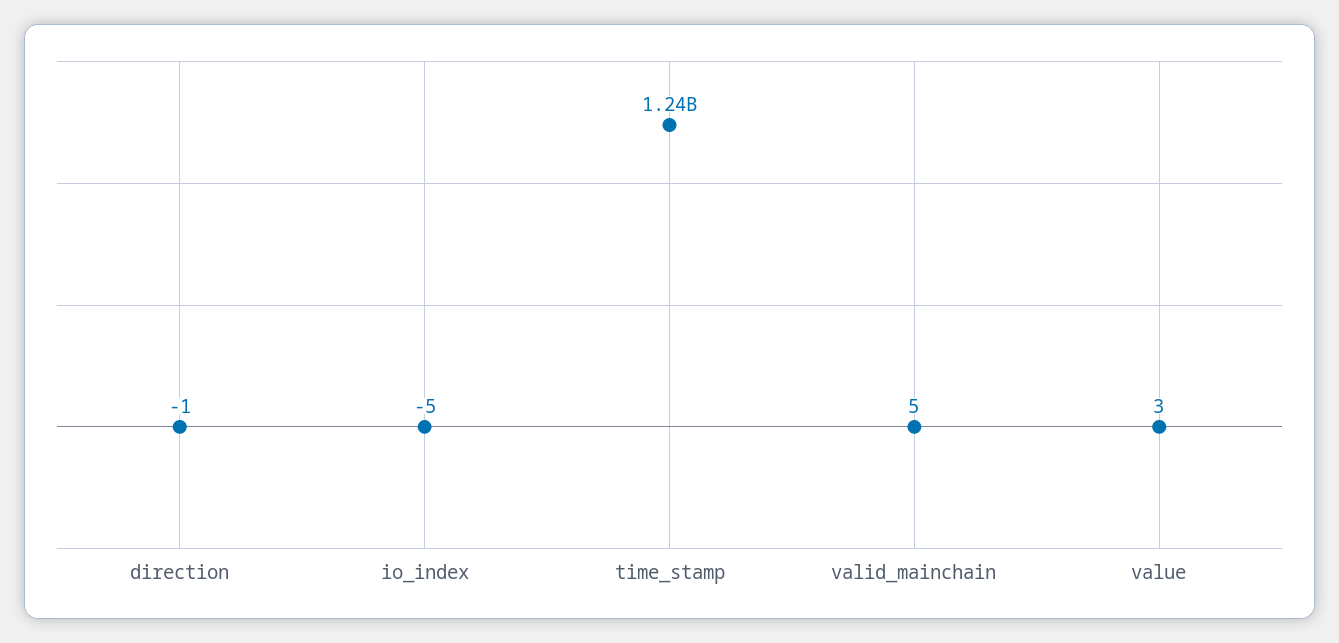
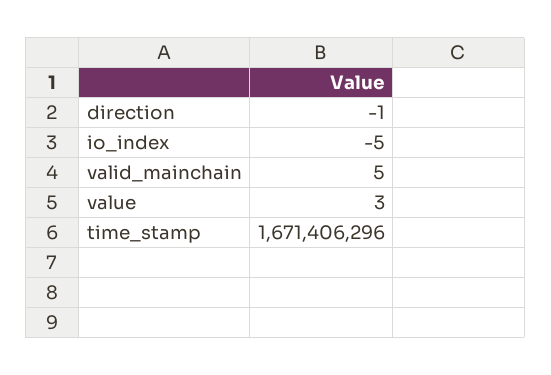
time_stamp: 1240000000 -> 1671406296

